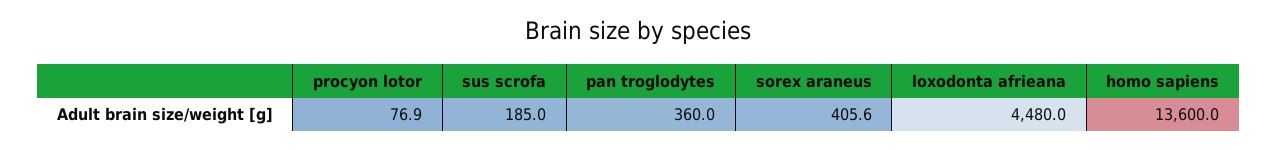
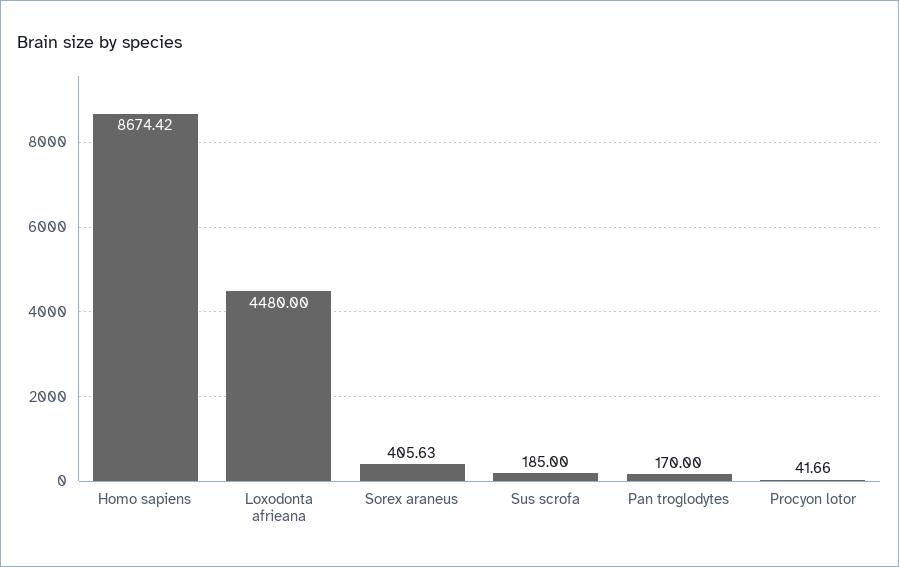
procyon lotor: 76.9 -> 41.66
pan troglodytes: 360 -> 170
homo sapiens: 13600 -> 8674.42

